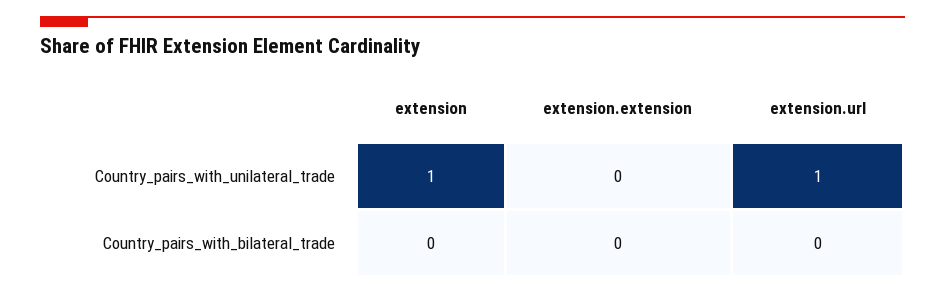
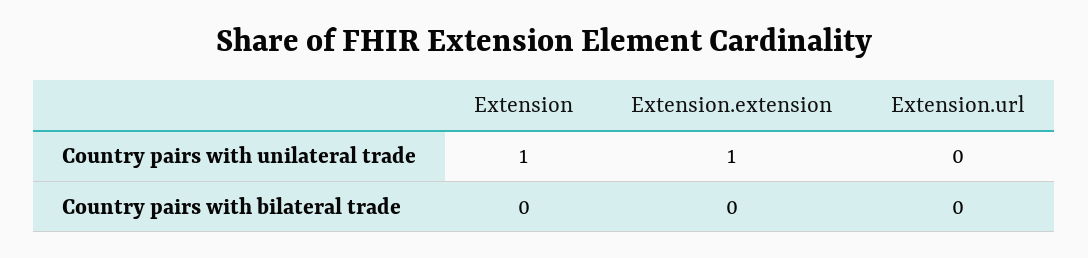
extension.extension, Country_pairs_with_unilateral_trade: 0 -> 1
extension.url, Country_pairs_with_unilateral_trade: 1 -> 0

